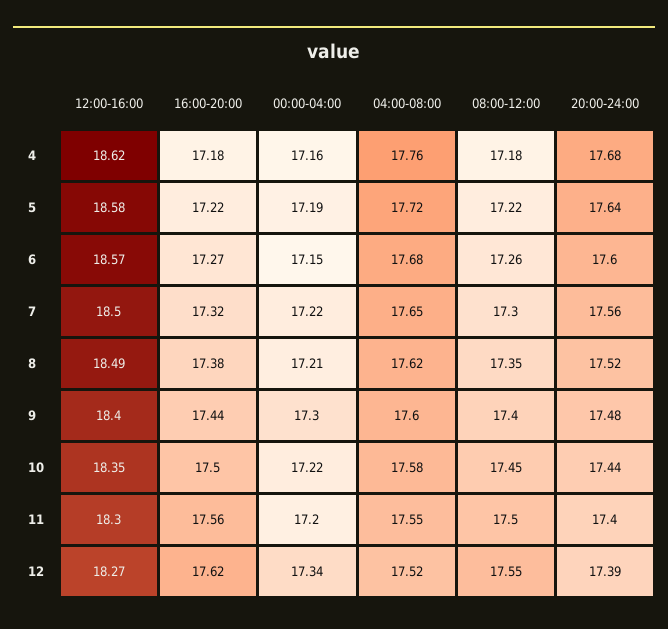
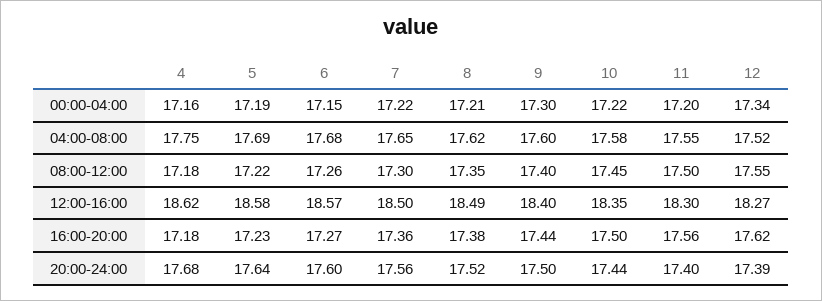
04:00-08:00, 4: 17.76 -> 17.75
16:00-20:00, 5: 17.22 -> 17.23
04:00-08:00, 5: 17.72 -> 17.69
16:00-20:00, 7: 17.32 -> 17.36
20:00-24:00, 9: 17.48 -> 17.5

